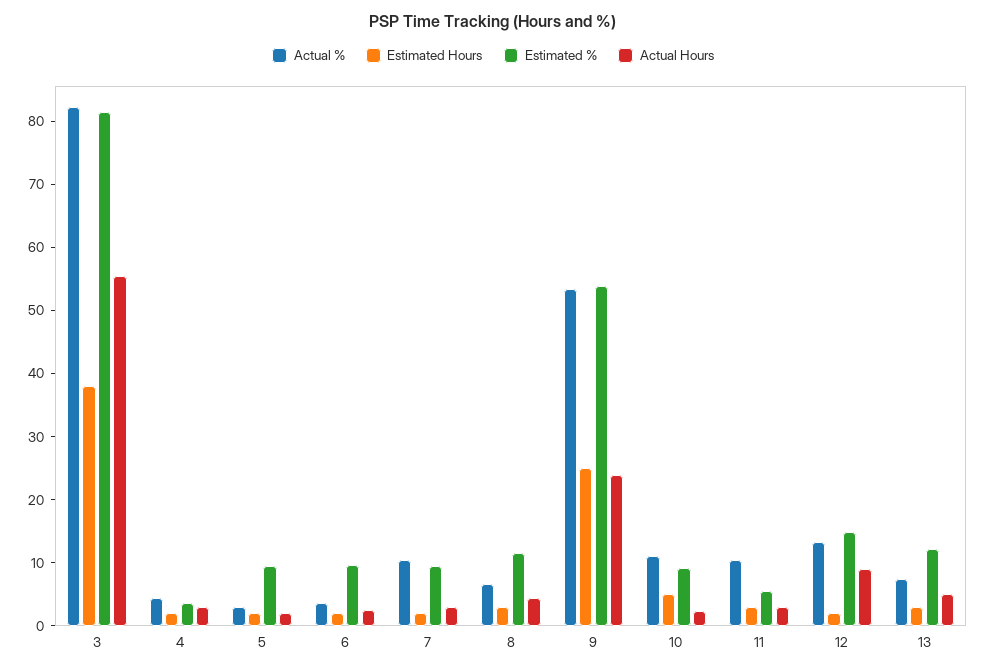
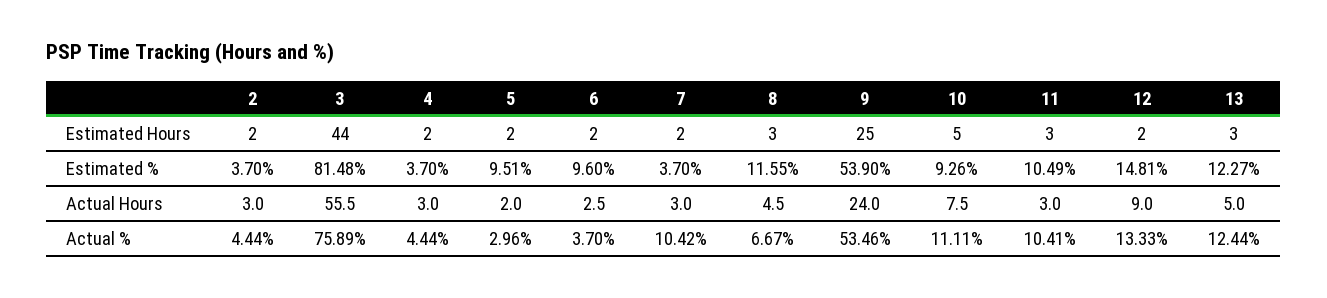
Actual %, 3: 82 -> 75.89
Estimated Hours, 3: 38 -> 44
Estimated %, 7: 10 -> 3.7
Actual Hours, 10: 2 -> 7.5
Estimated %, 11: 6 -> 10.49
Actual %, 13: 8 -> 12.44
Estimated Hours, 2: none -> 2
Estimated %, 2: none -> 3.7
Actual Hours, 2: none -> 3
Actual %, 2: none -> 4.44

